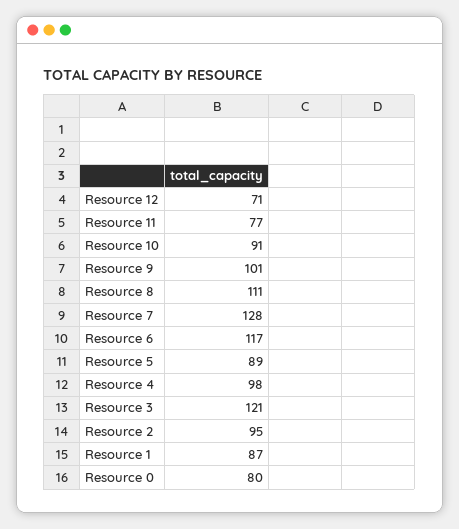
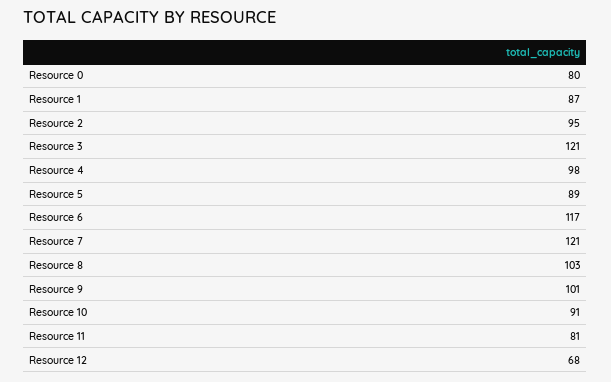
Resource 12: 71 -> 68
Resource 11: 77 -> 81
Resource 8: 111 -> 103
Resource 7: 128 -> 121

